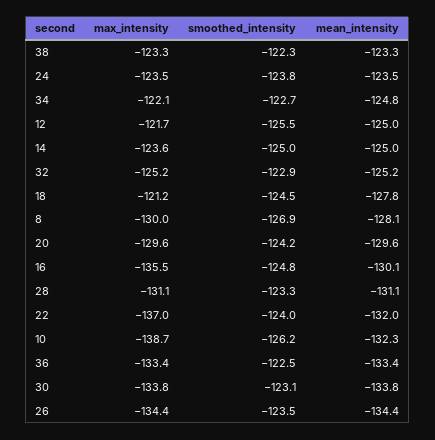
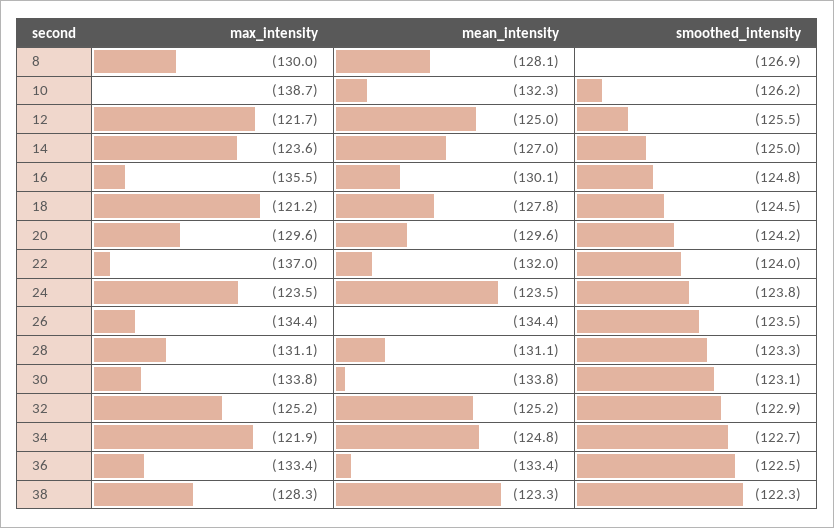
max_intensity, 38: -123.3 -> -128.3
max_intensity, 34: -122.1 -> -121.9
mean_intensity, 14: -125 -> -127

